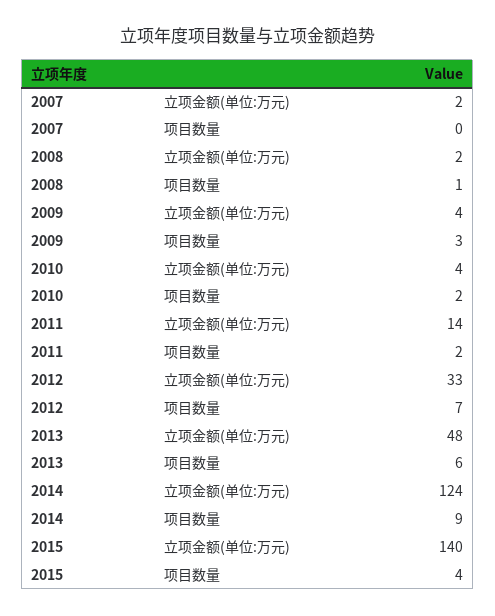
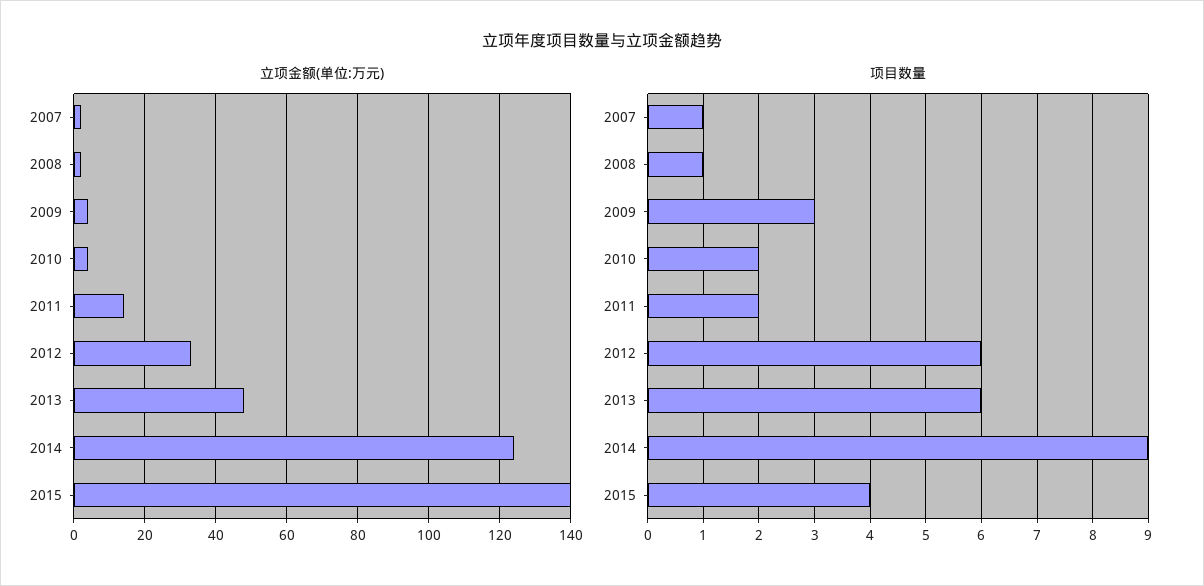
项目数量, 2007: 0 -> 1
项目数量, 2012: 7 -> 6

